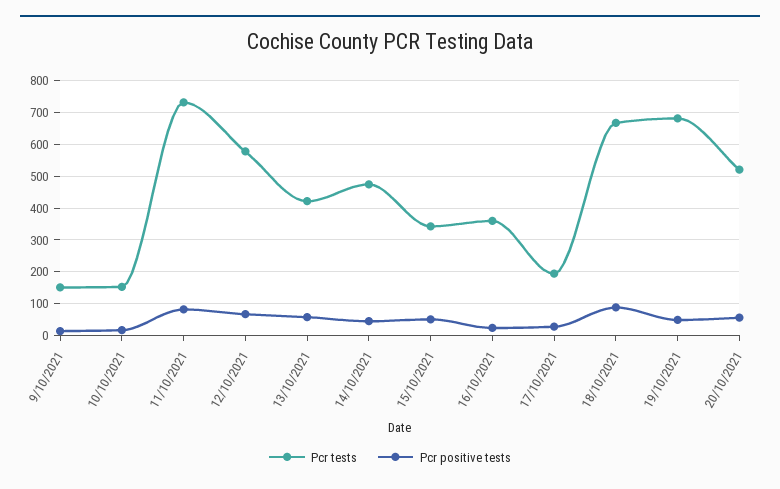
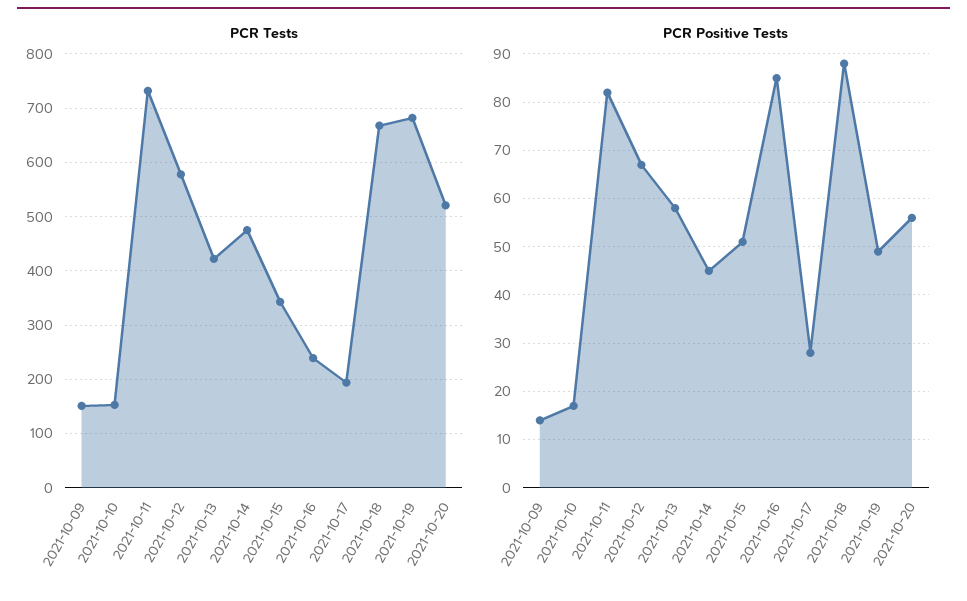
Pcr tests, 16/10/2021: 360 -> 240
Pcr positive tests, 16/10/2021: 20 -> 85

